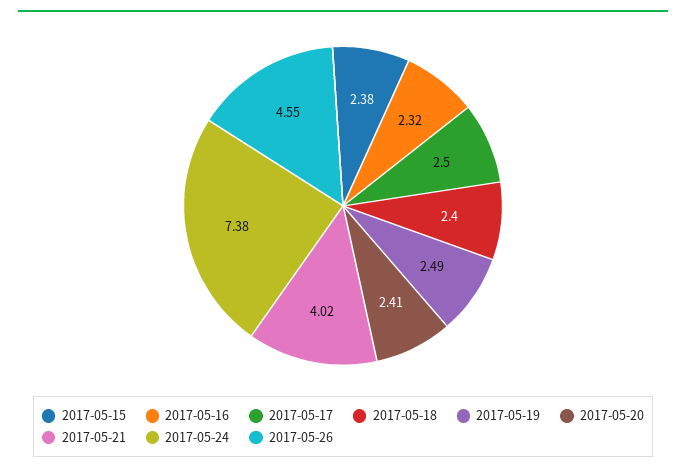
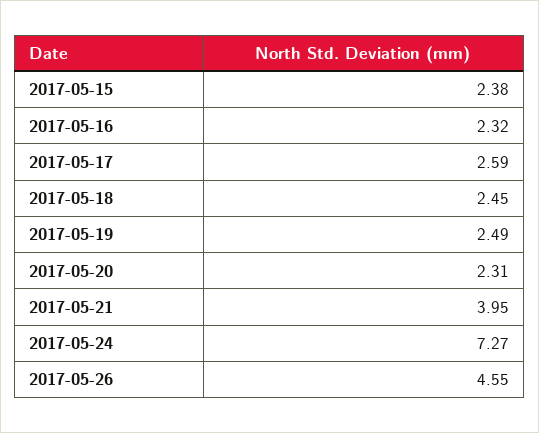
2017-05-17: 2.5 -> 2.59
2017-05-18: 2.4 -> 2.45
2017-05-20: 2.41 -> 2.31
2017-05-21: 4.02 -> 3.95
2017-05-24: 7.38 -> 7.27

